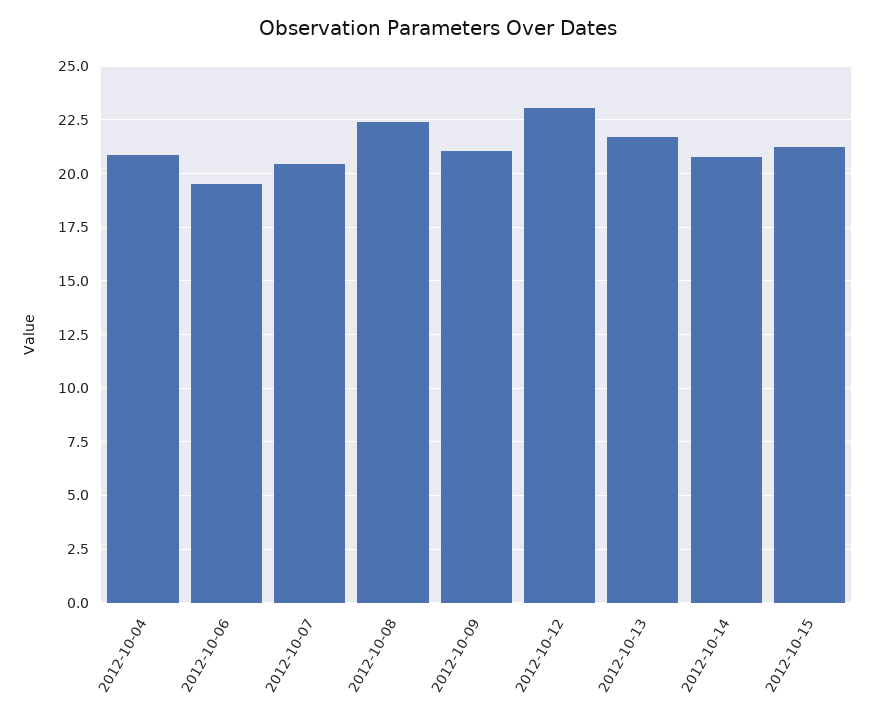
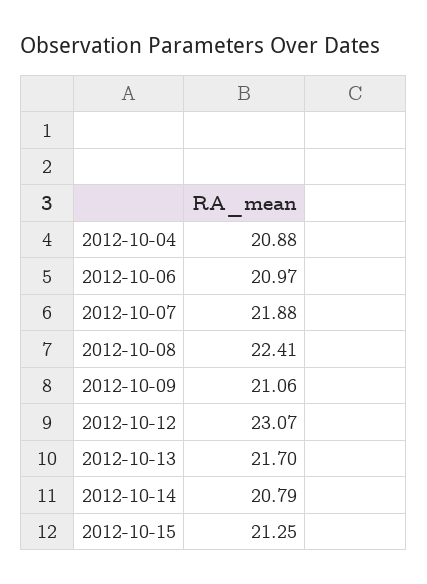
2012-10-06: 19.5 -> 20.97
2012-10-07: 20.5 -> 21.88

